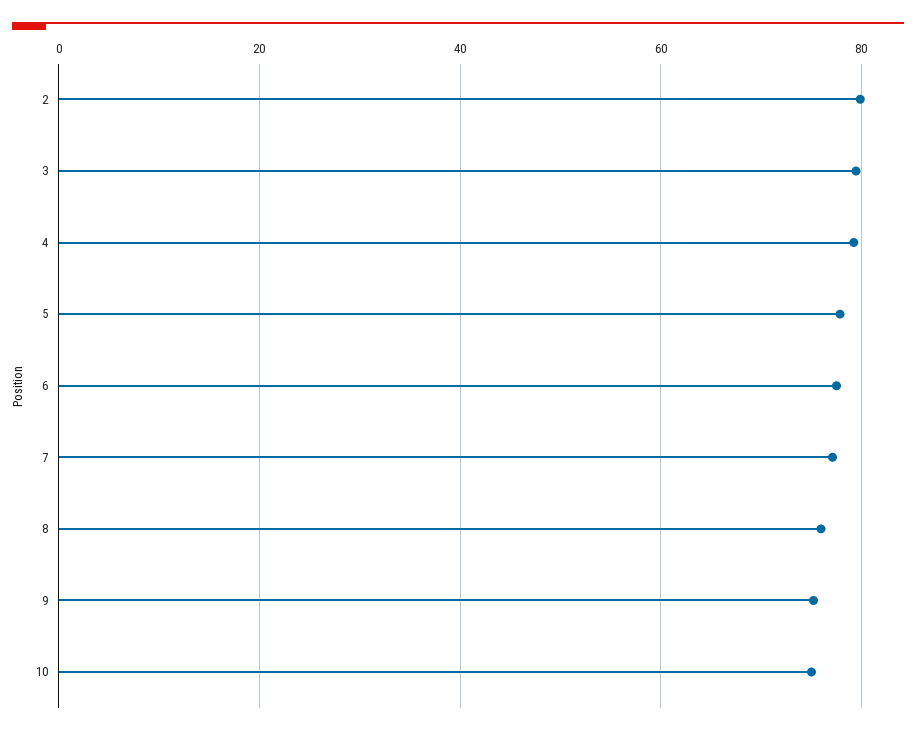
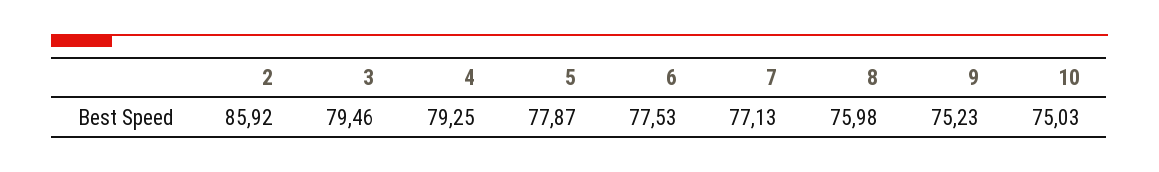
2: 80 -> 85.92

